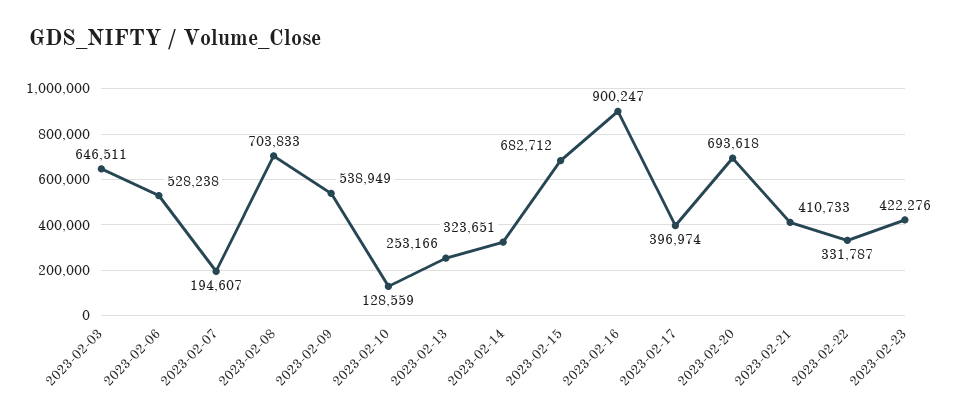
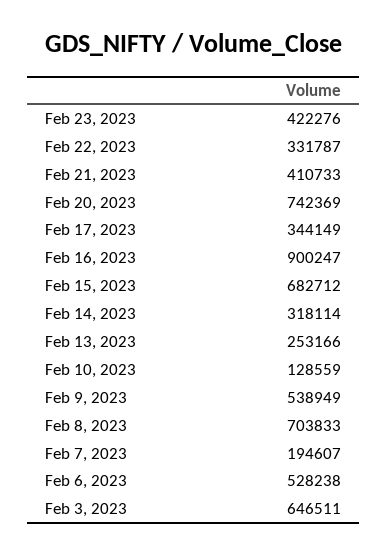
2023-02-14: 323651 -> 318114
2023-02-17: 396974 -> 344149
2023-02-20: 693618 -> 742369

